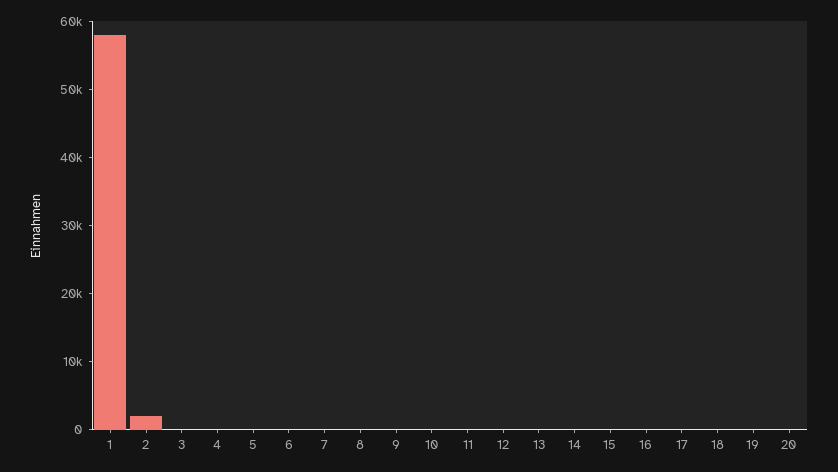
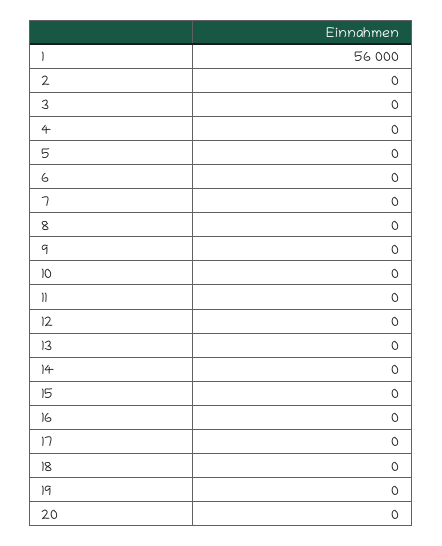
1: 58000 -> 56000
2: 2000 -> 0

